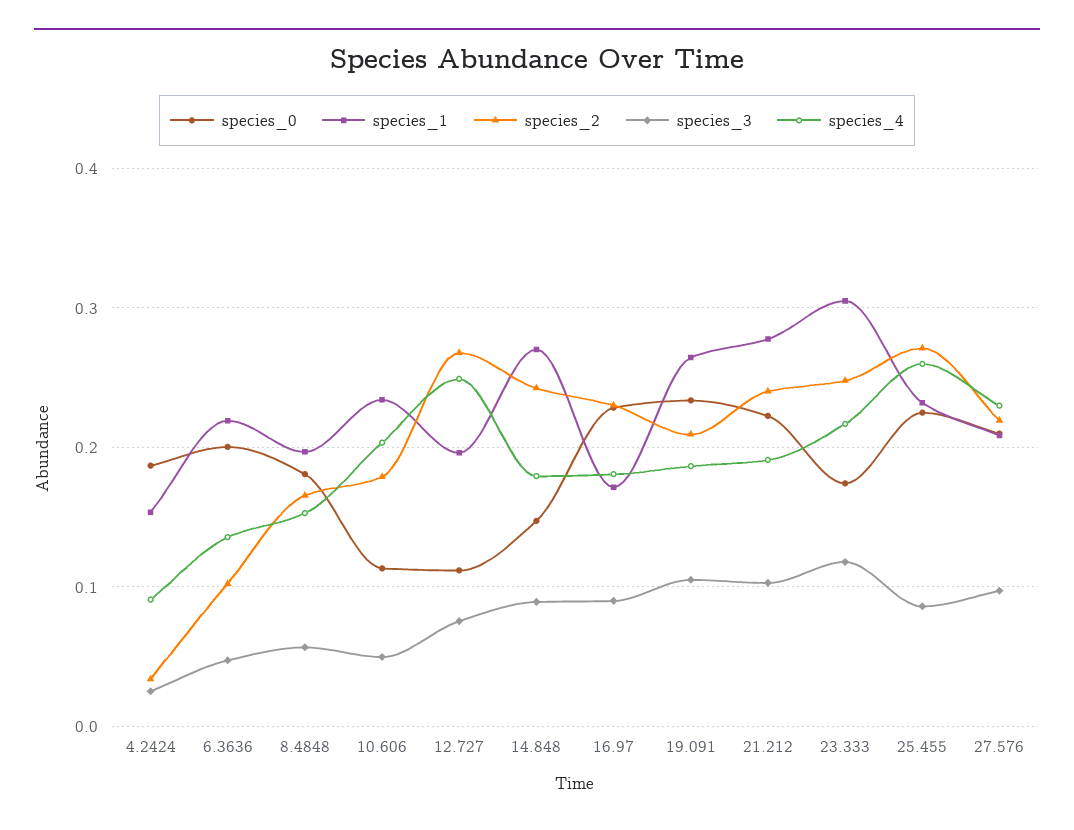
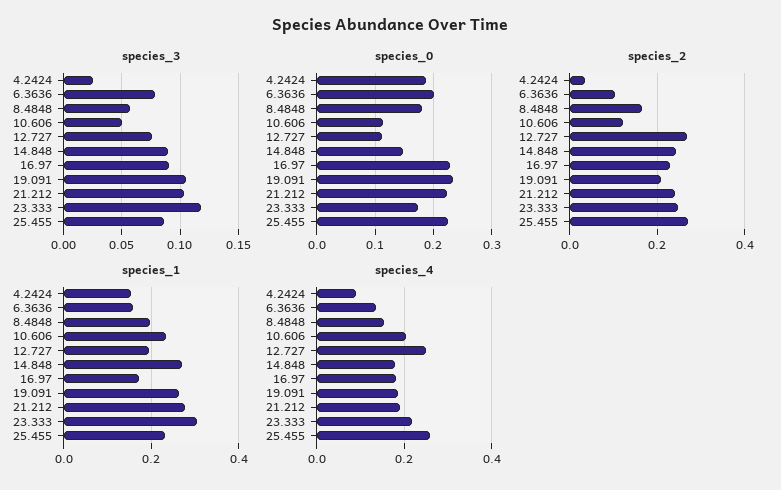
species_1, 6.3636: 0.22 -> 0.16
species_3, 6.3636: 0.05 -> 0.08
species_2, 10.606: 0.18 -> 0.12
species_0, 27.576: 0.21 -> none
species_1, 27.576: 0.21 -> none
species_2, 27.576: 0.22 -> none
species_3, 27.576: 0.1 -> none
species_4, 27.576: 0.23 -> none

